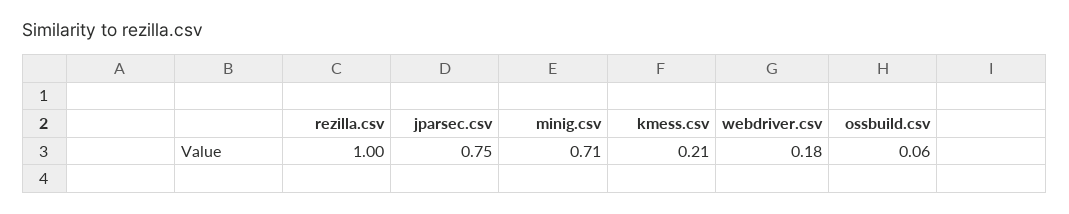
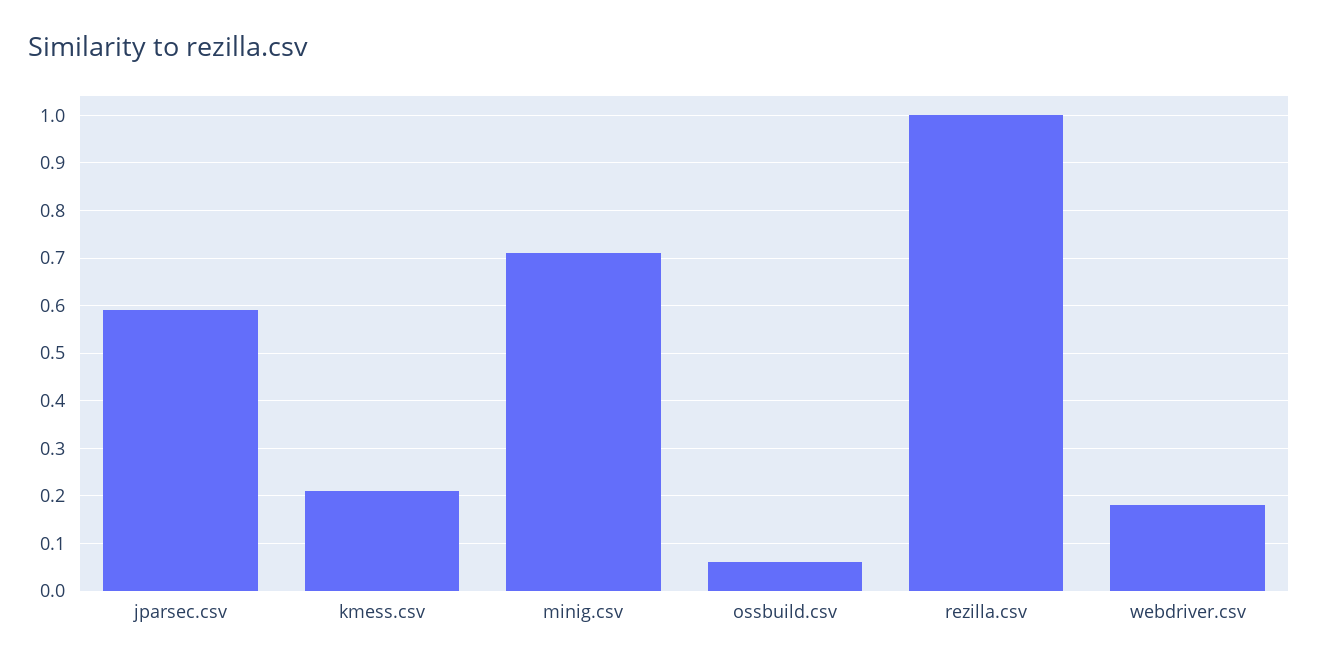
jparsec.csv: 0.75 -> 0.6

